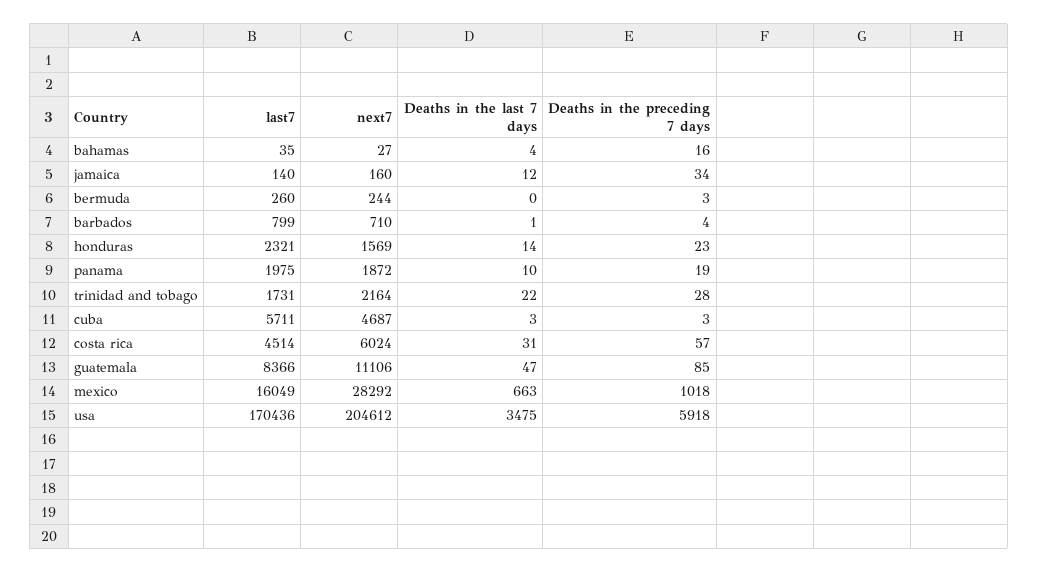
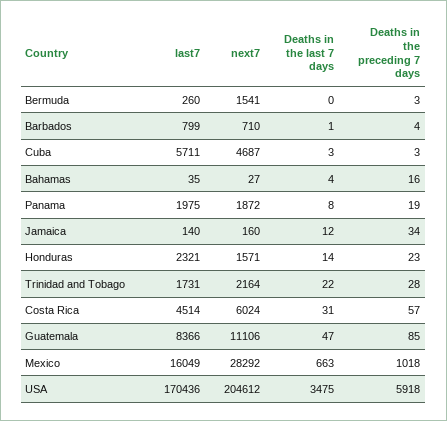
next7, bermuda: 244 -> 1541
next7, honduras: 1569 -> 1571
Deaths in the last 7 days, panama: 10 -> 8

